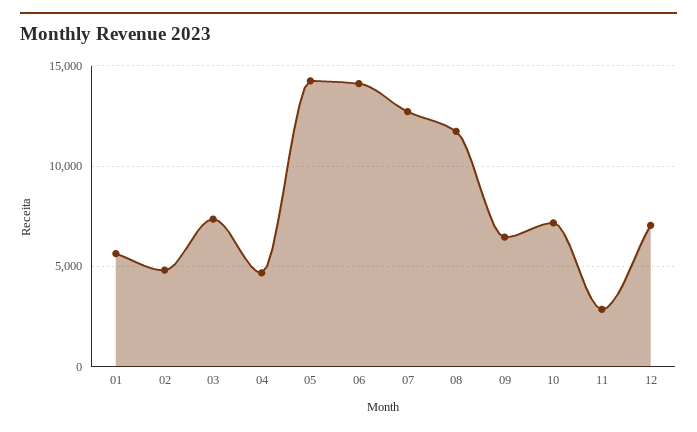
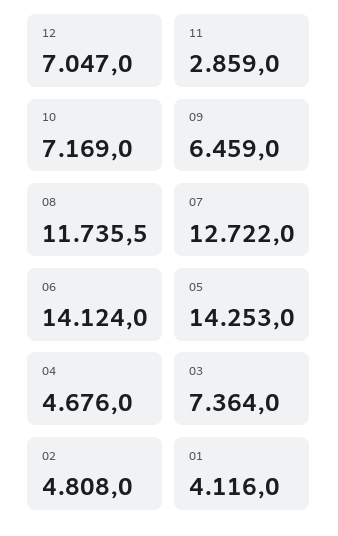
01: 5500 -> 4116

